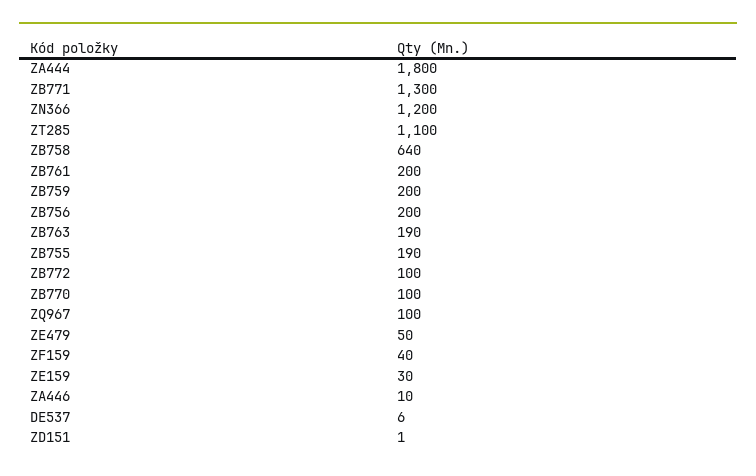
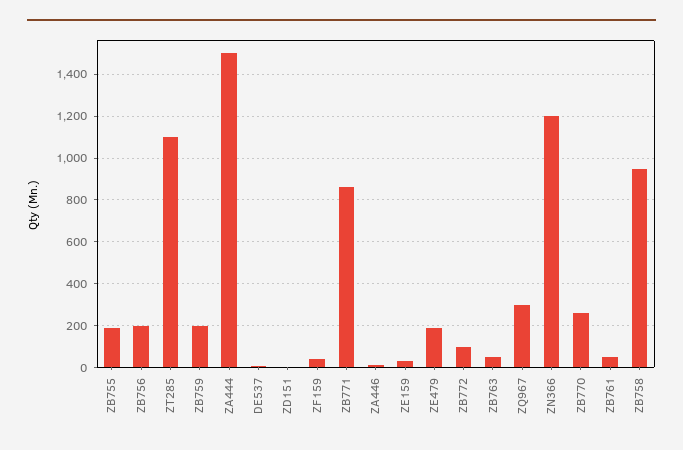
ZA444: 1800 -> 1500
ZB771: 1300 -> 850
ZB758: 640 -> 950
ZB761: 200 -> 50
ZB763: 190 -> 50
ZB770: 100 -> 250
ZQ967: 100 -> 300
ZE479: 50 -> 200

